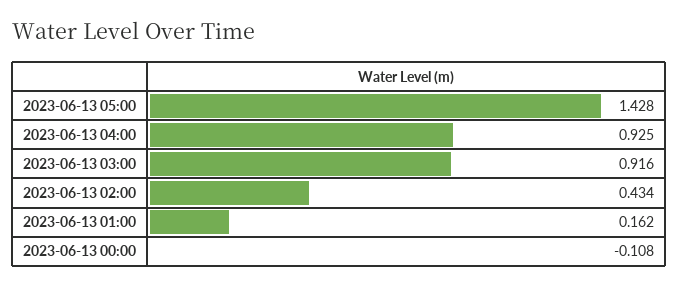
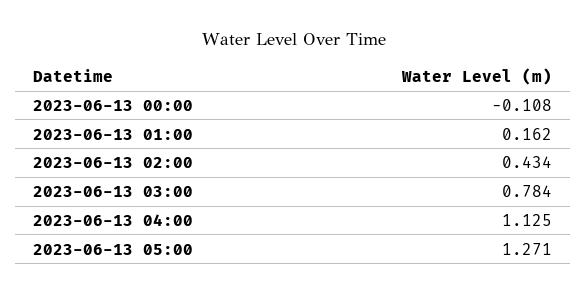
2023-06-13 05:00: 1.428 -> 1.271
2023-06-13 04:00: 0.925 -> 1.125
2023-06-13 03:00: 0.916 -> 0.784

